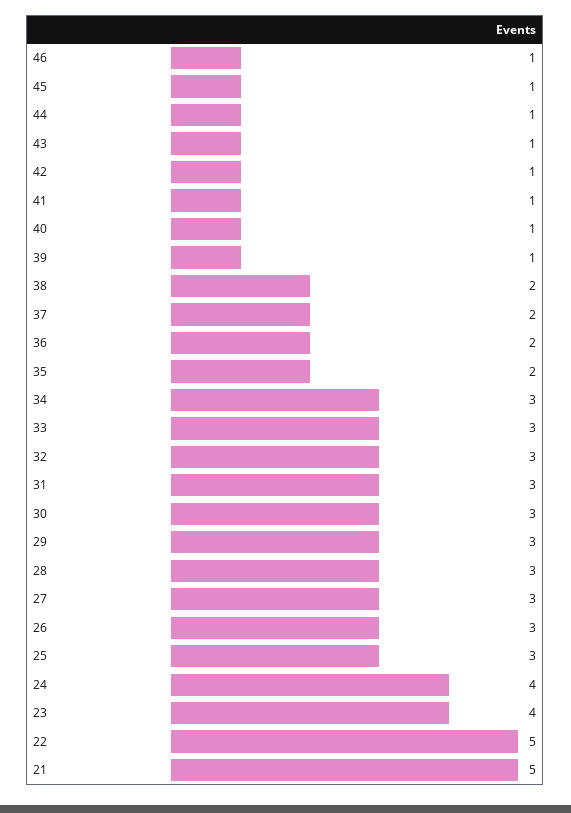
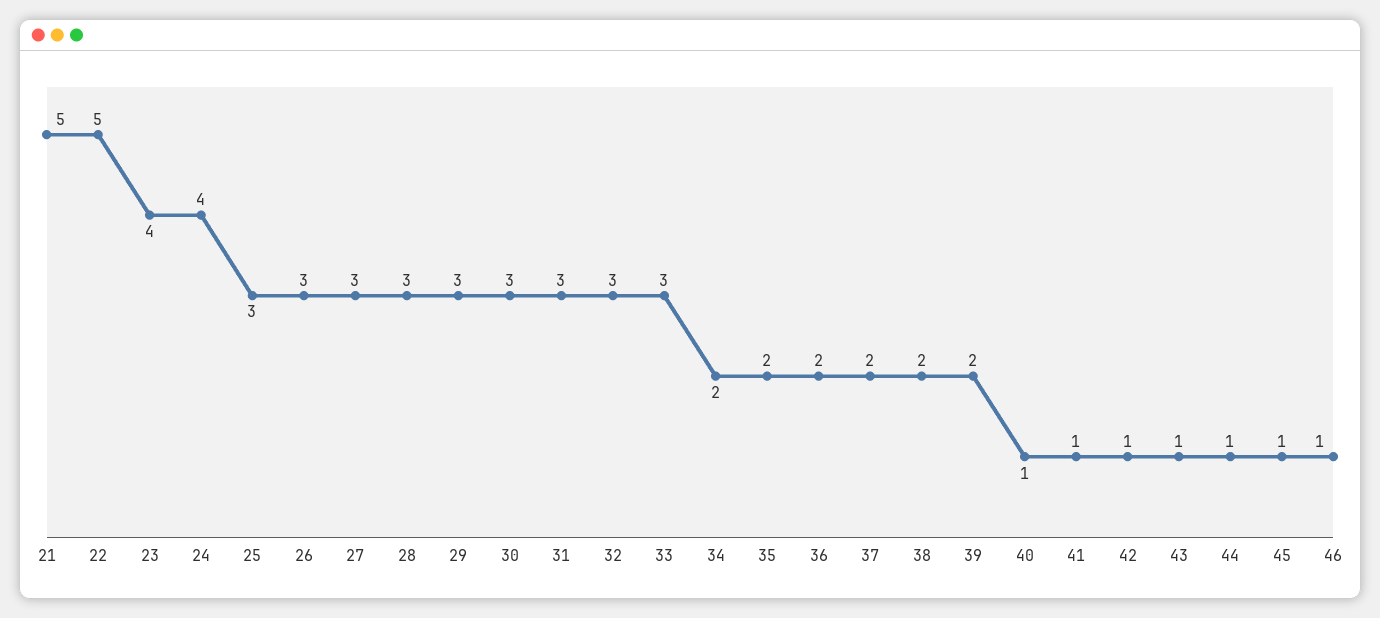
39: 1 -> 2
34: 3 -> 2

